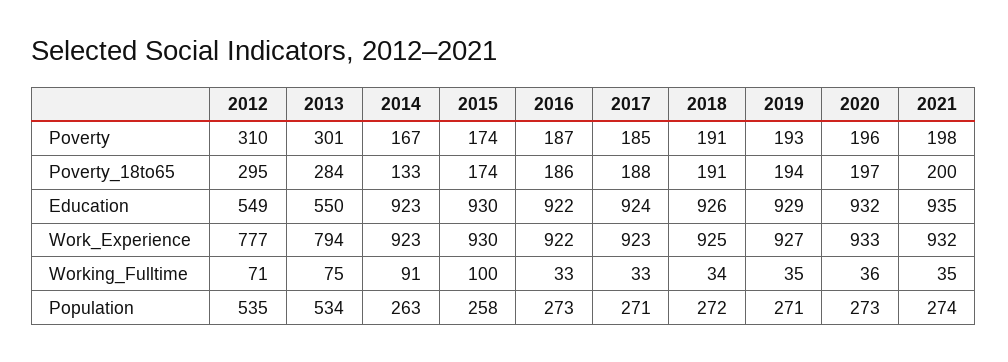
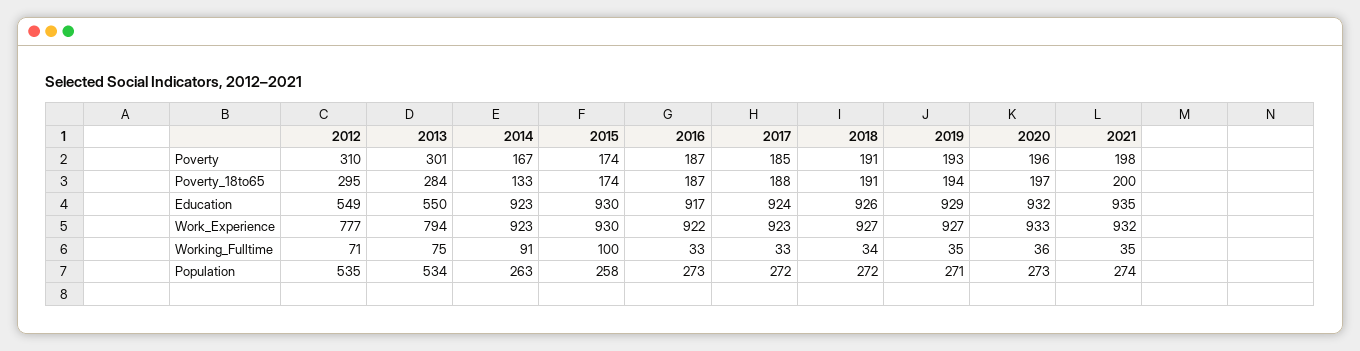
2016, Poverty_18to65: 186 -> 187
2016, Education: 922 -> 917
2018, Work_Experience: 925 -> 927
2017, Population: 271 -> 272

